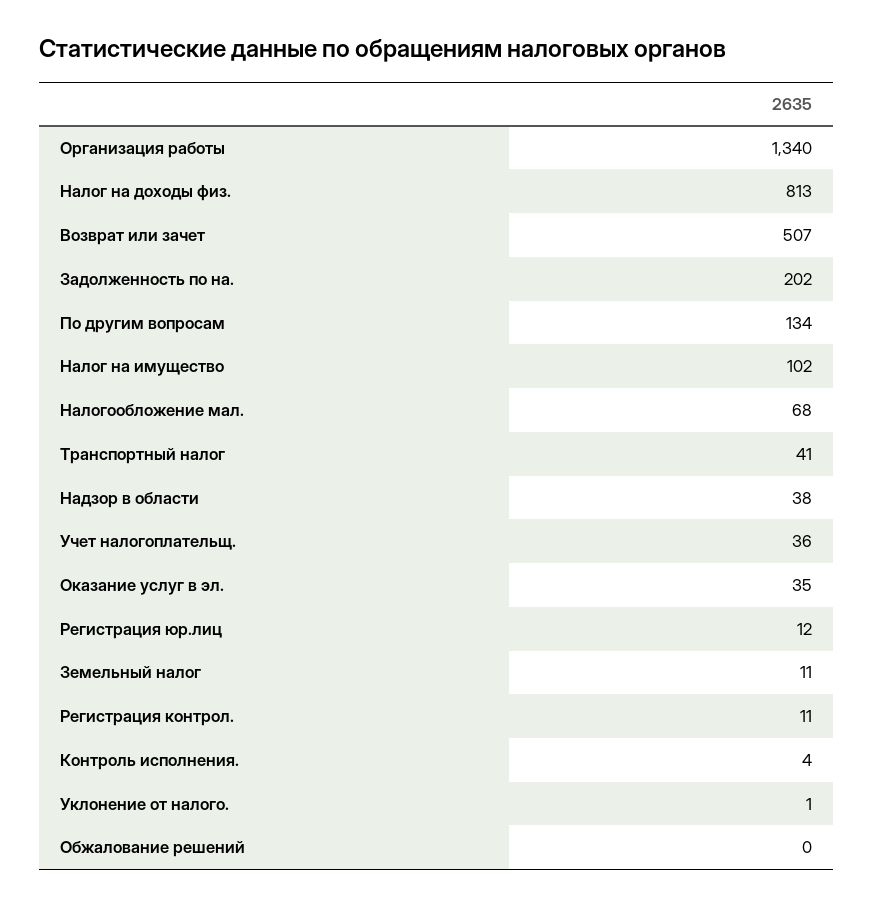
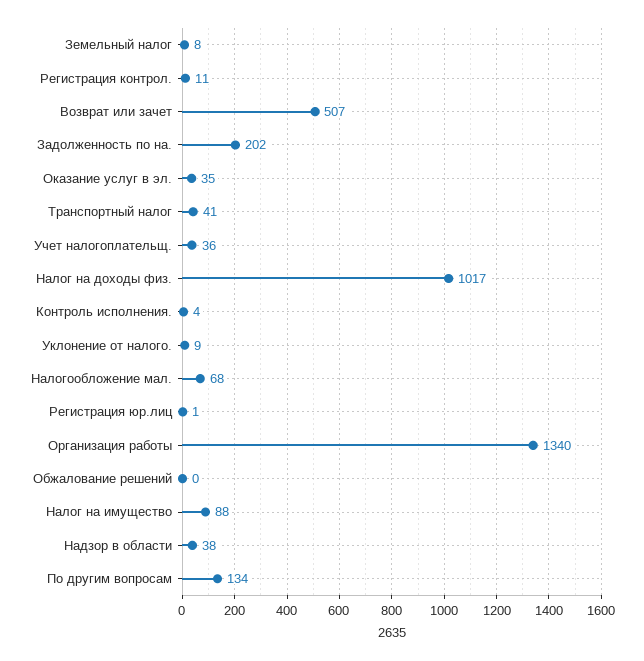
Налог на доходы физ.: 813 -> 1017
Налог на имущество: 102 -> 88
Регистрация юр.лиц: 12 -> 1
Земельный налог: 11 -> 8
Уклонение от налого.: 1 -> 9

